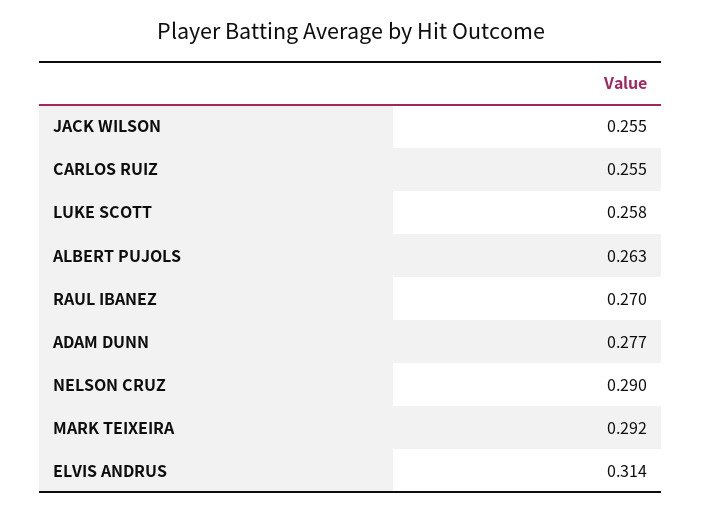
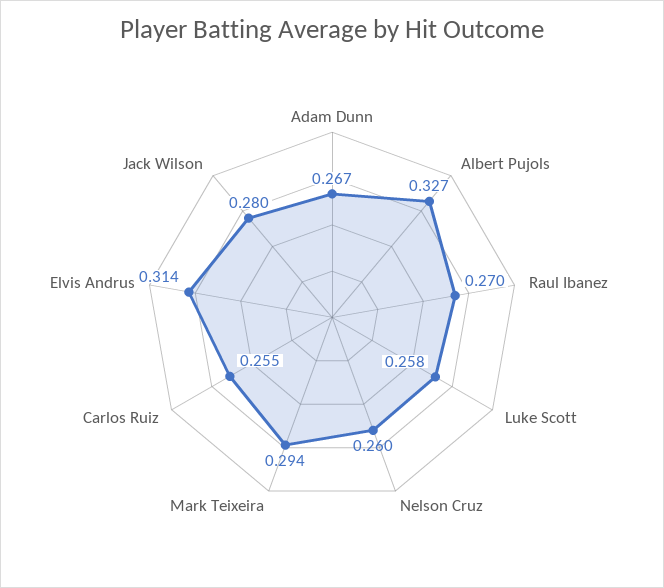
JACK WILSON: 0.255 -> 0.28
ALBERT PUJOLS: 0.263 -> 0.327
ADAM DUNN: 0.277 -> 0.267
NELSON CRUZ: 0.29 -> 0.26
MARK TEIXEIRA: 0.292 -> 0.294

